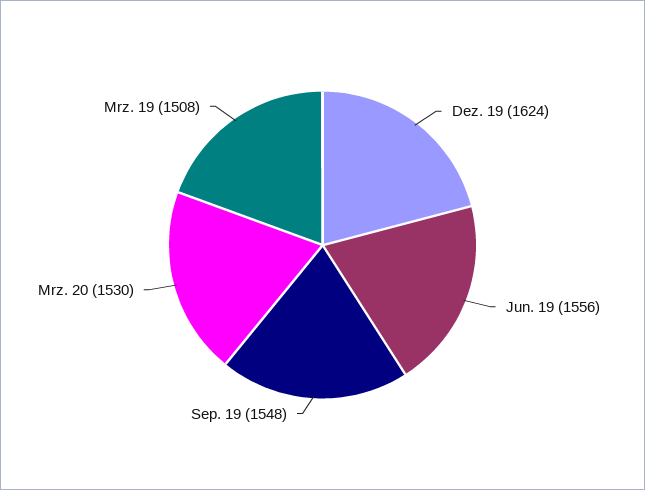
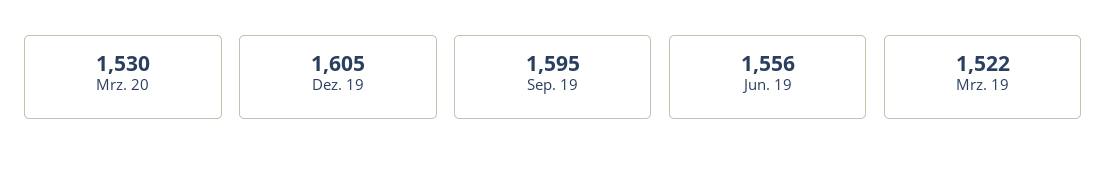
Dez. 19: 1624 -> 1605
Sep. 19: 1548 -> 1595
Mrz. 19: 1508 -> 1522

